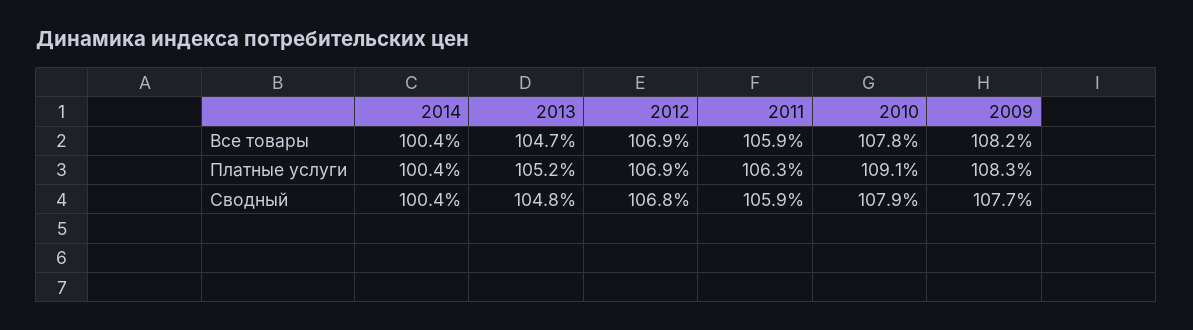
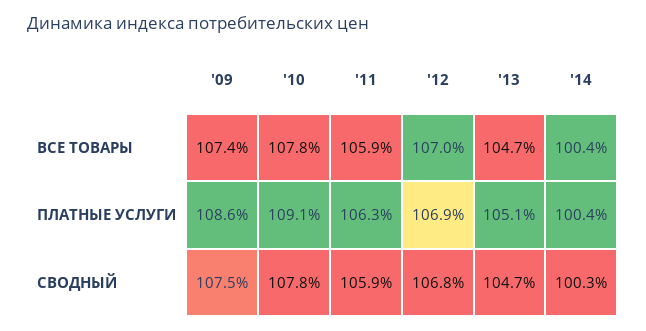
2012, Все товары: 106.9 -> 107
2009, Все товары: 108.2 -> 107.4
2013, Платные услуги: 105.2 -> 105.1
2009, Платные услуги: 108.3 -> 108.6
2014, Сводный: 100.4 -> 100.3
2013, Сводный: 104.8 -> 104.7
2010, Сводный: 107.9 -> 107.8
2009, Сводный: 107.7 -> 107.5

